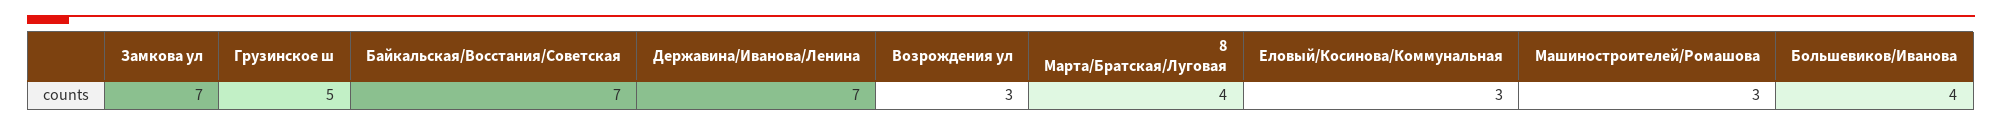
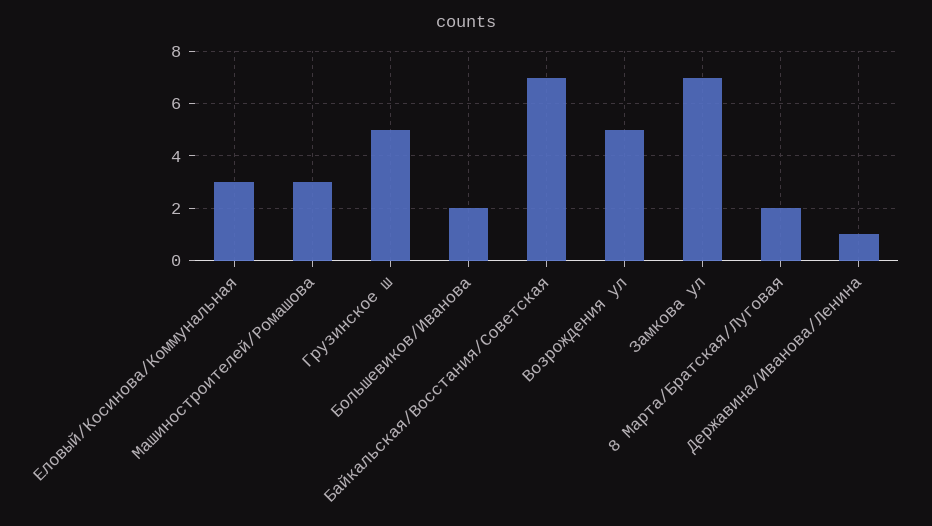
Державина/Иванова/Ленина: 7 -> 1
Возрождения ул: 3 -> 5
8 Марта/Братская/Луговая: 4 -> 2
Большевиков/Иванова: 4 -> 2

